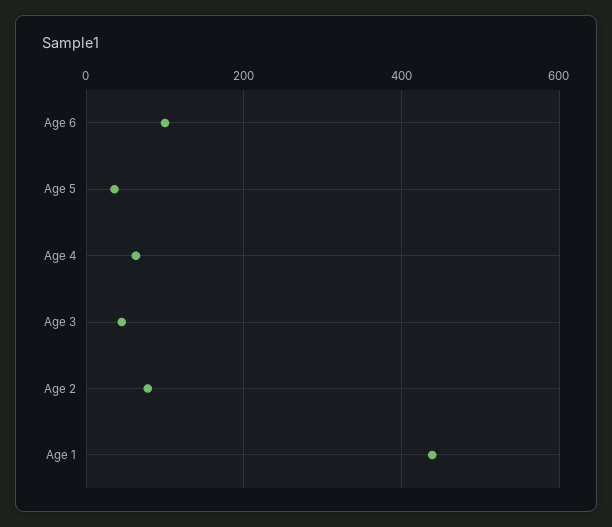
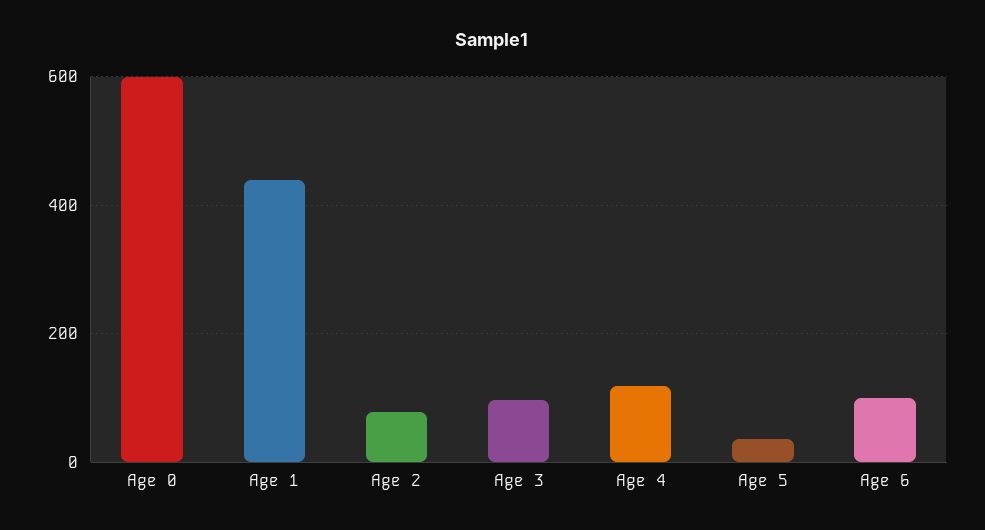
Age 4: 60 -> 120
Age 3: 40 -> 100
Age 0: none -> 600

